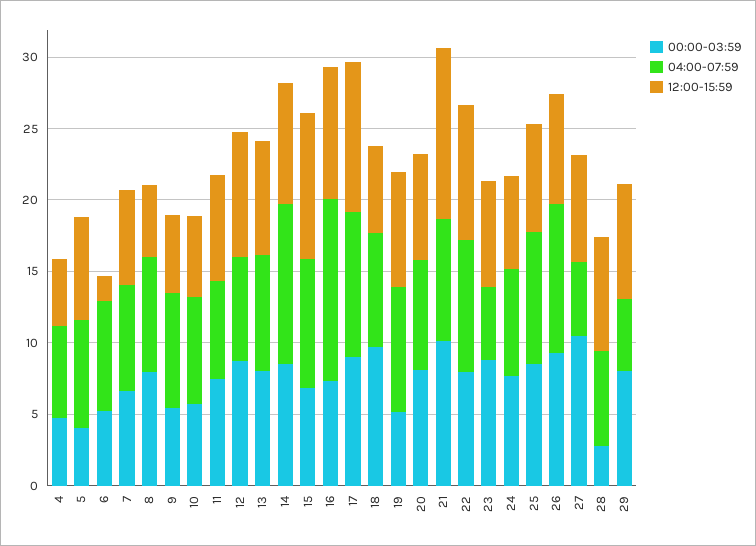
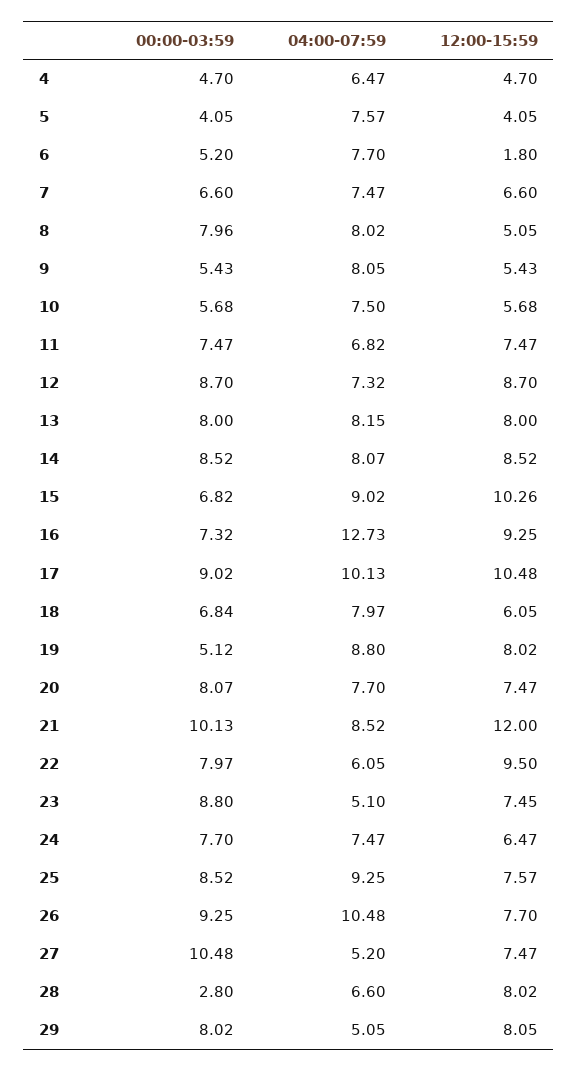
12:00-15:59, 5: 7 -> 4.05
04:00-07:59, 14: 11 -> 8.07
00:00-03:59, 18: 10 -> 6.84
04:00-07:59, 22: 9 -> 6.05

